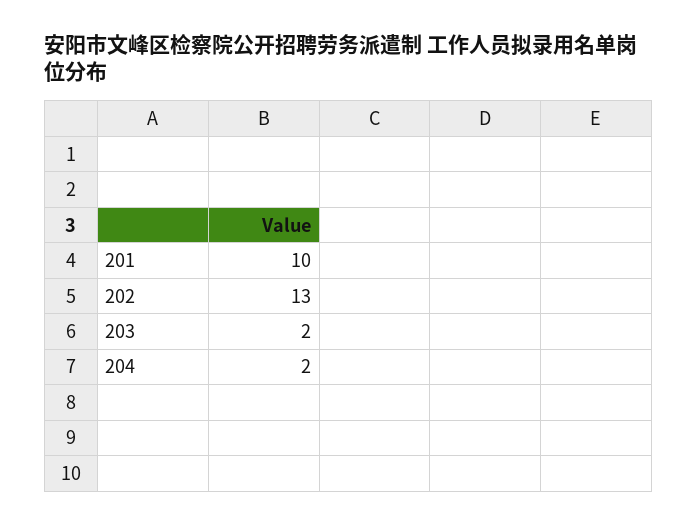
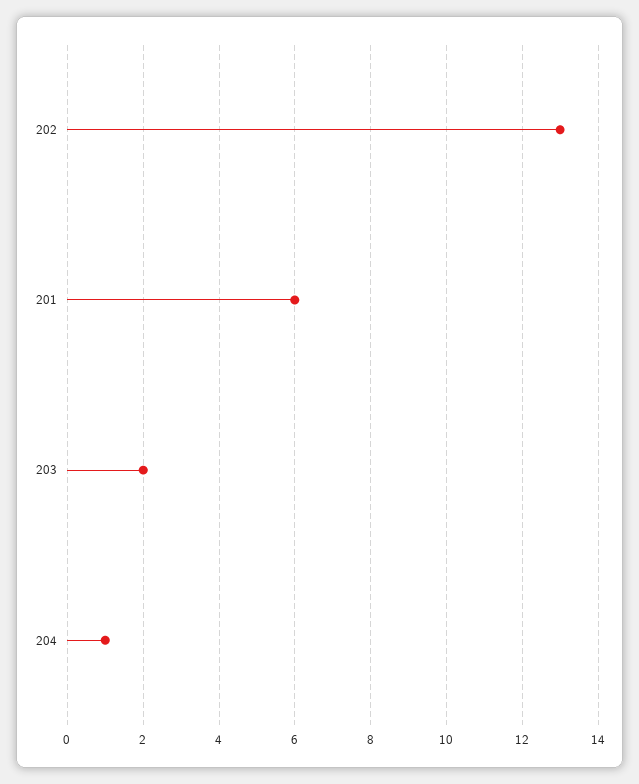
201: 10 -> 6
204: 2 -> 1

